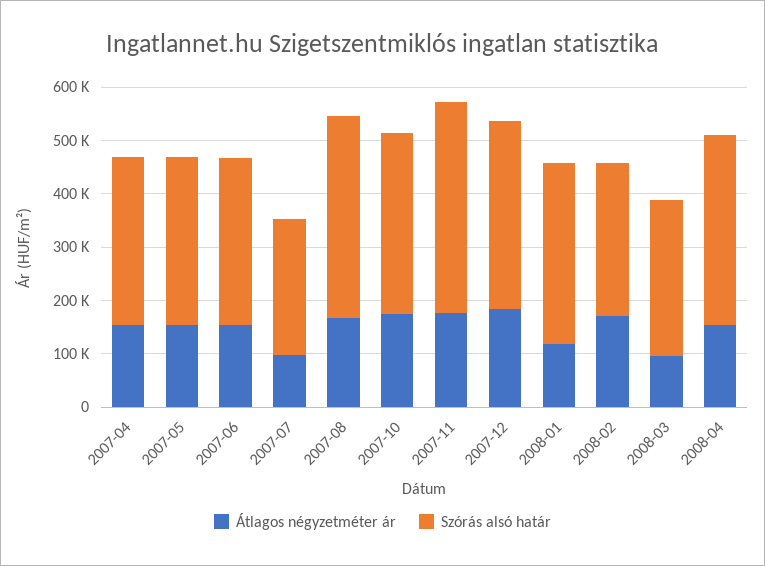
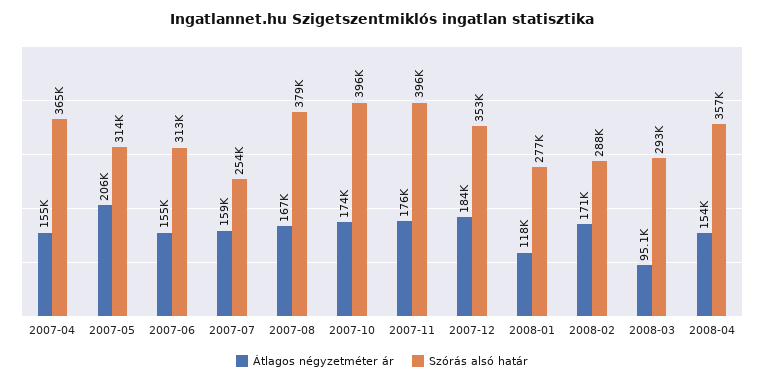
Szórás alsó határ, 2007-04: 320000 -> 365000
Átlagos négyzetméter ár, 2007-05: 160000 -> 206000
Átlagos négyzetméter ár, 2007-07: 100000 -> 159000
Szórás alsó határ, 2007-10: 340000 -> 396000
Szórás alsó határ, 2008-01: 340000 -> 277000

